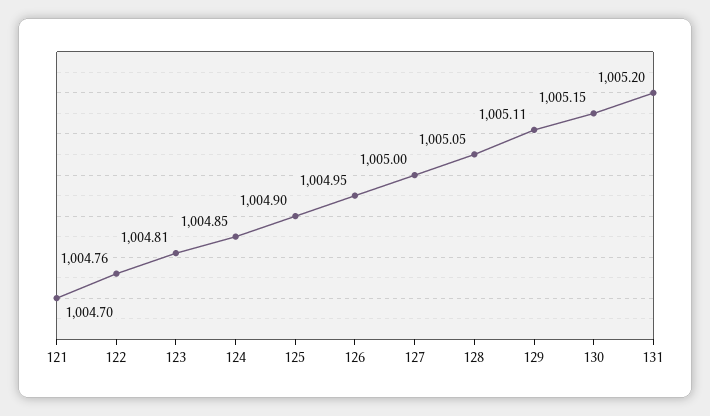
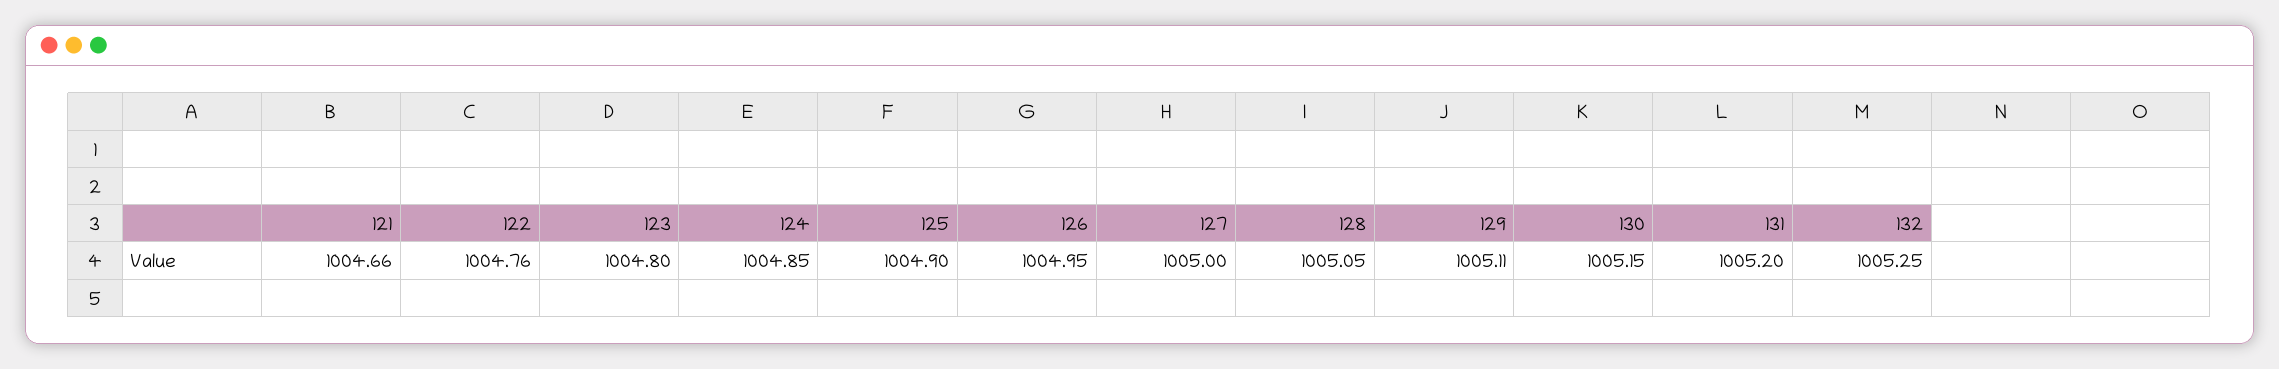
121: 1004.7 -> 1004.66
123: 1004.81 -> 1004.8
132: none -> 1005.25

